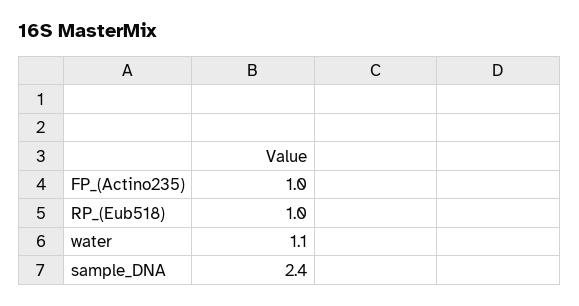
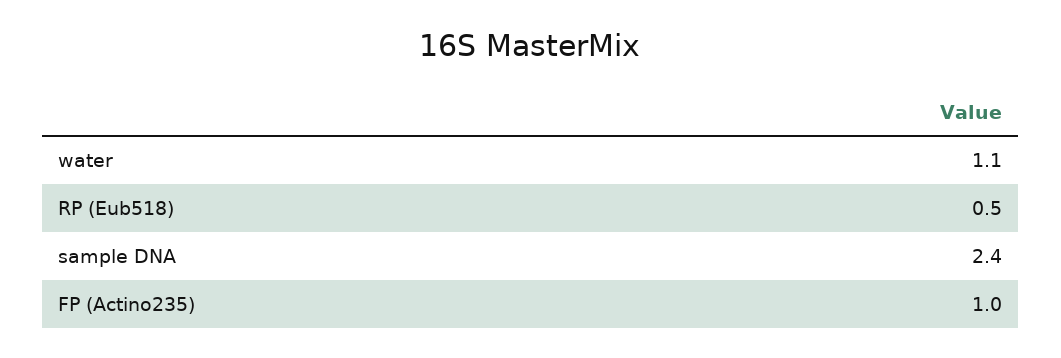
RP_(Eub518): 1 -> 0.5

